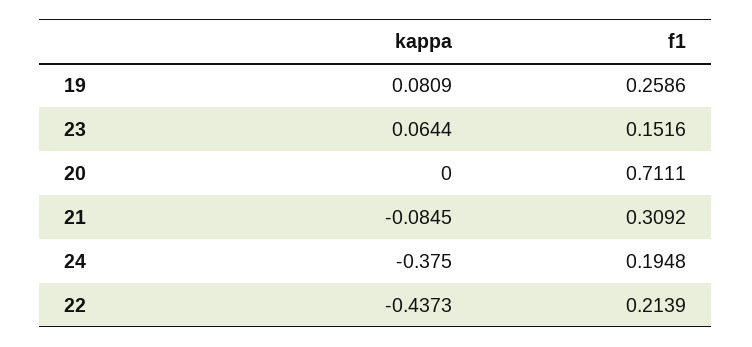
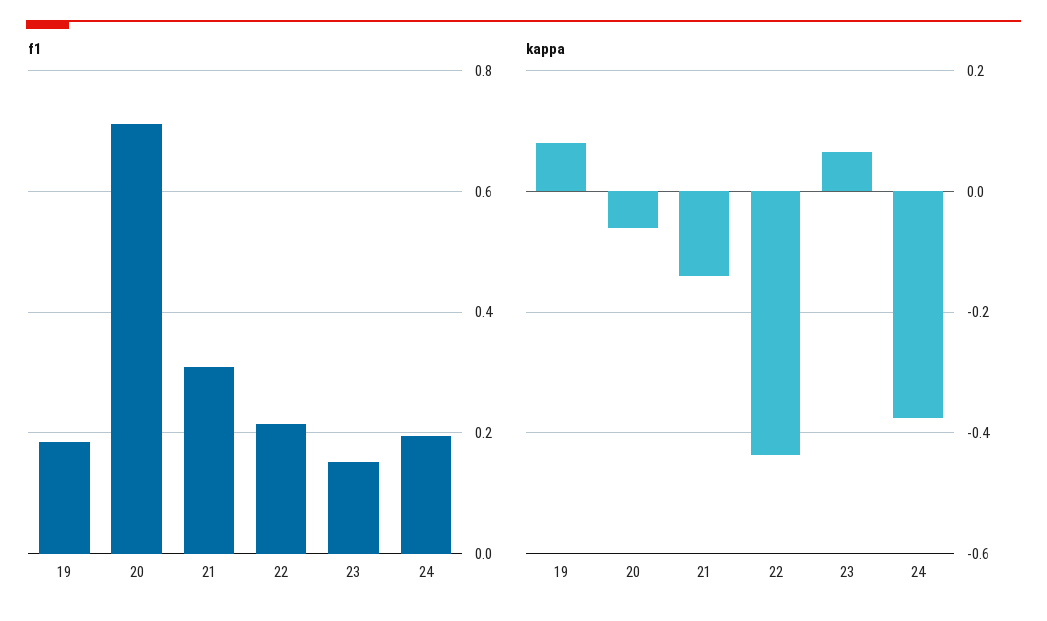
f1, 19: 0.2586 -> 0.18
kappa, 20: 0 -> -0.06
kappa, 21: -0.0845 -> -0.14

